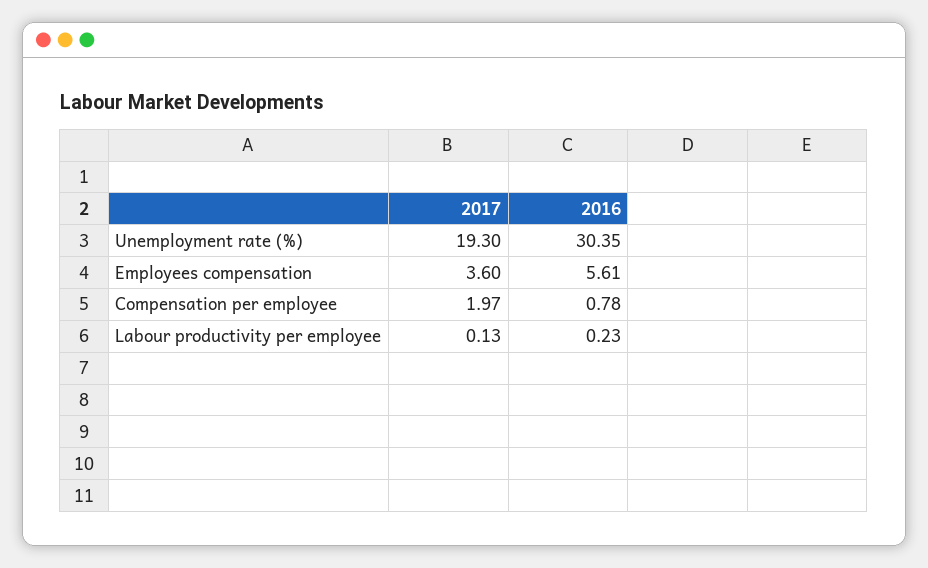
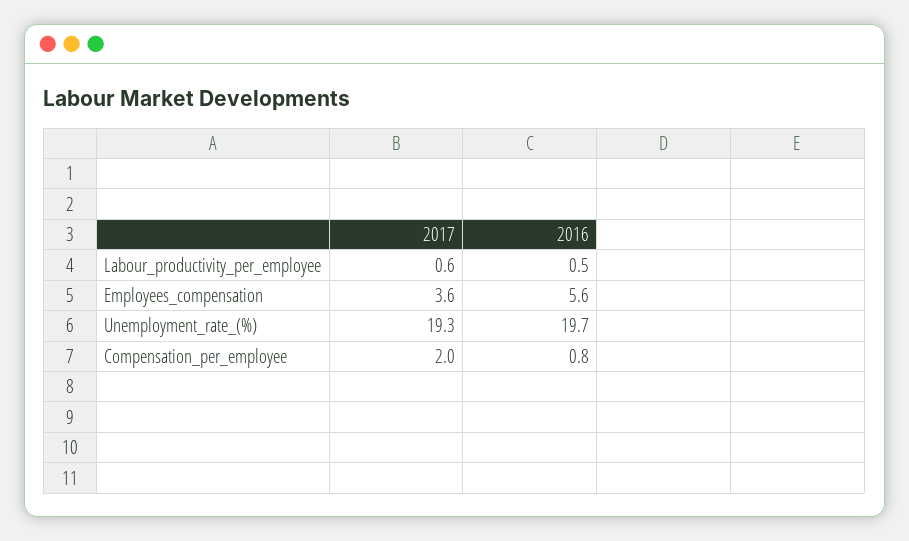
2016, Unemployment rate (%): 30.35 -> 19.7
2017, Labour productivity per employee: 0.13 -> 0.6
2016, Labour productivity per employee: 0.23 -> 0.5

